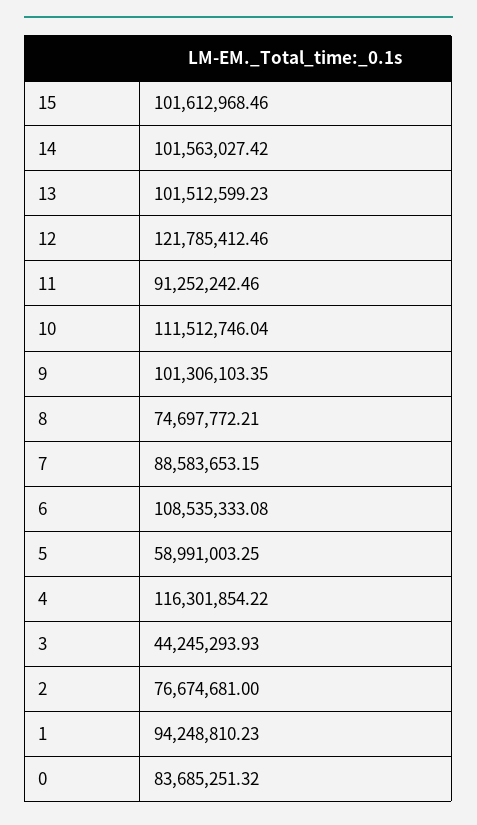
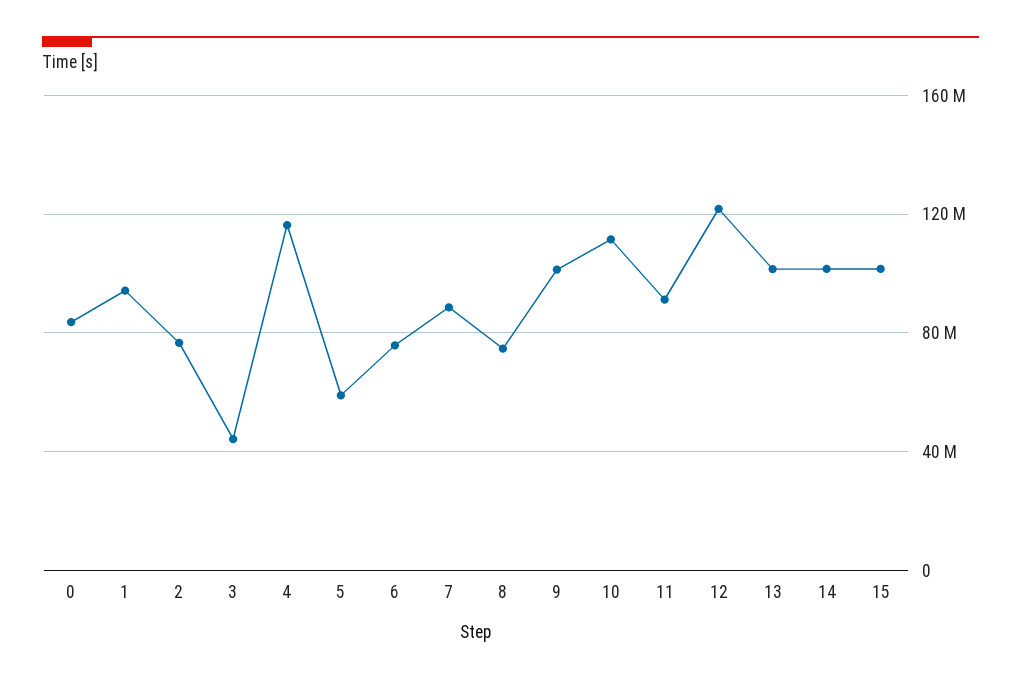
6: 108535333.08 -> 75000000

